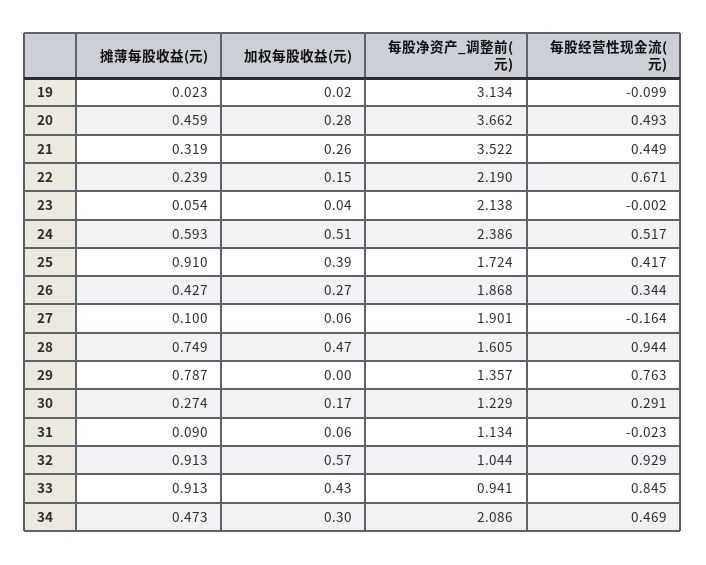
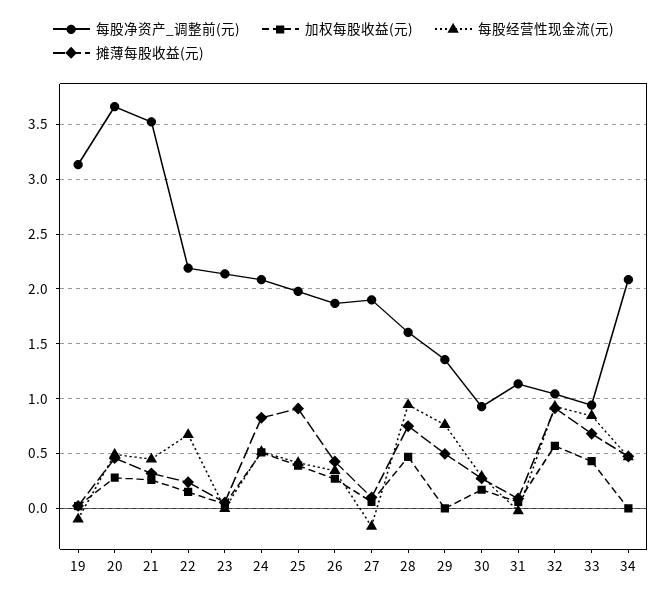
摊薄每股收益(元), 24: 0.593 -> 0.8
每股净资产_调整前(元), 24: 2.386 -> 2.1
每股净资产_调整前(元), 25: 1.724 -> 2
摊薄每股收益(元), 29: 0.787 -> 0.5
每股净资产_调整前(元), 30: 1.229 -> 0.9
摊薄每股收益(元), 33: 0.913 -> 0.7
加权每股收益(元), 34: 0.3 -> 0

